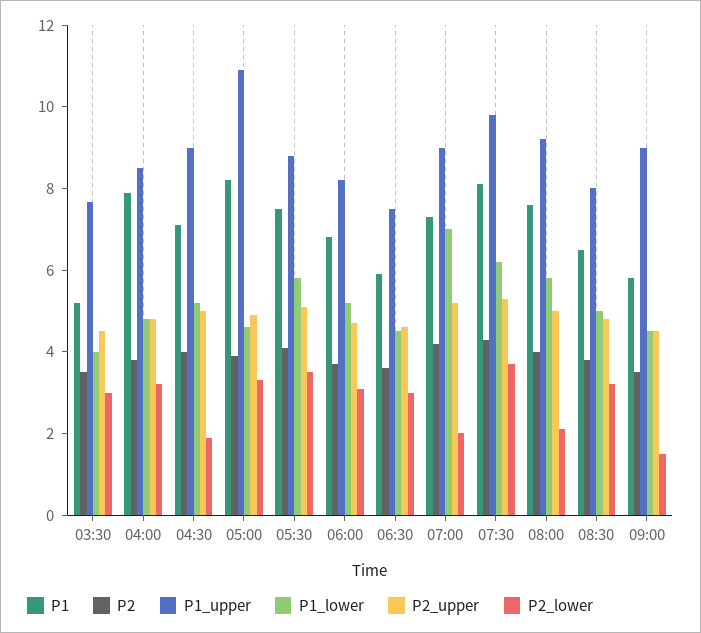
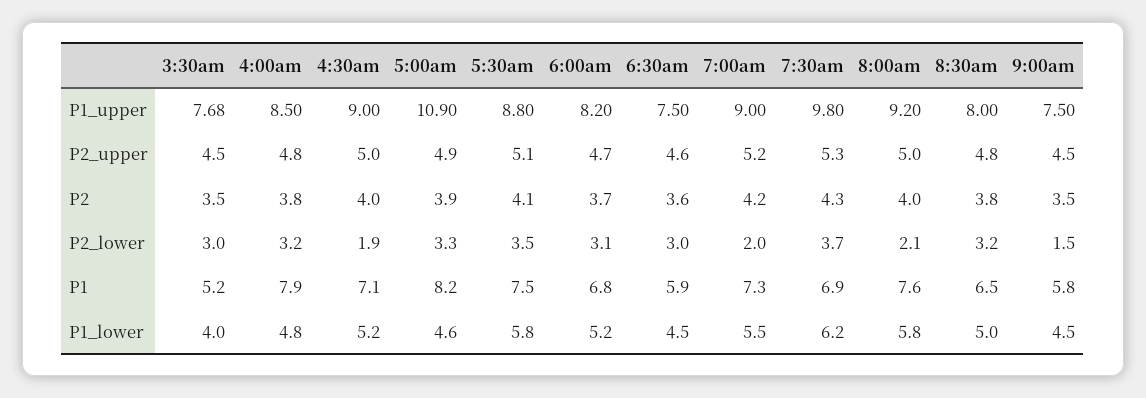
P1_lower, 07:00: 7 -> 5.5
P1, 07:30: 8 -> 6.9
P1_upper, 09:00: 9 -> 7.5

